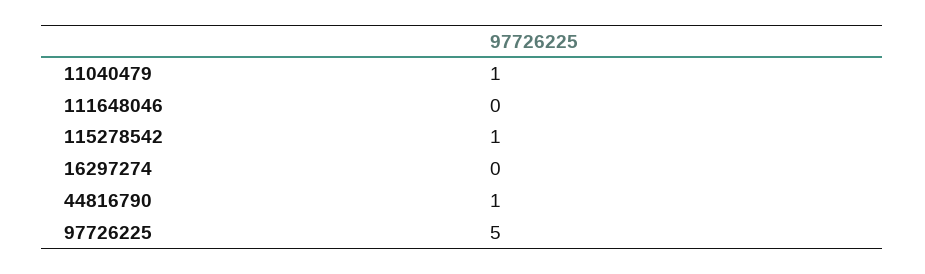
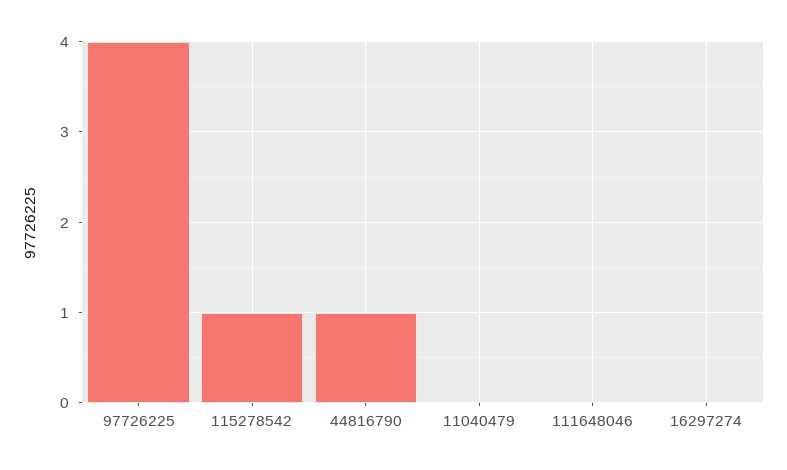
11040479: 1 -> 0
97726225: 5 -> 4

